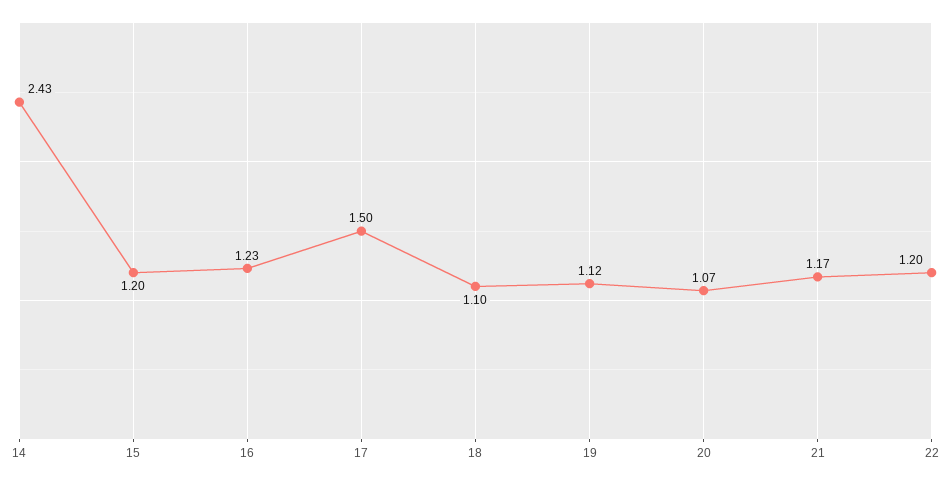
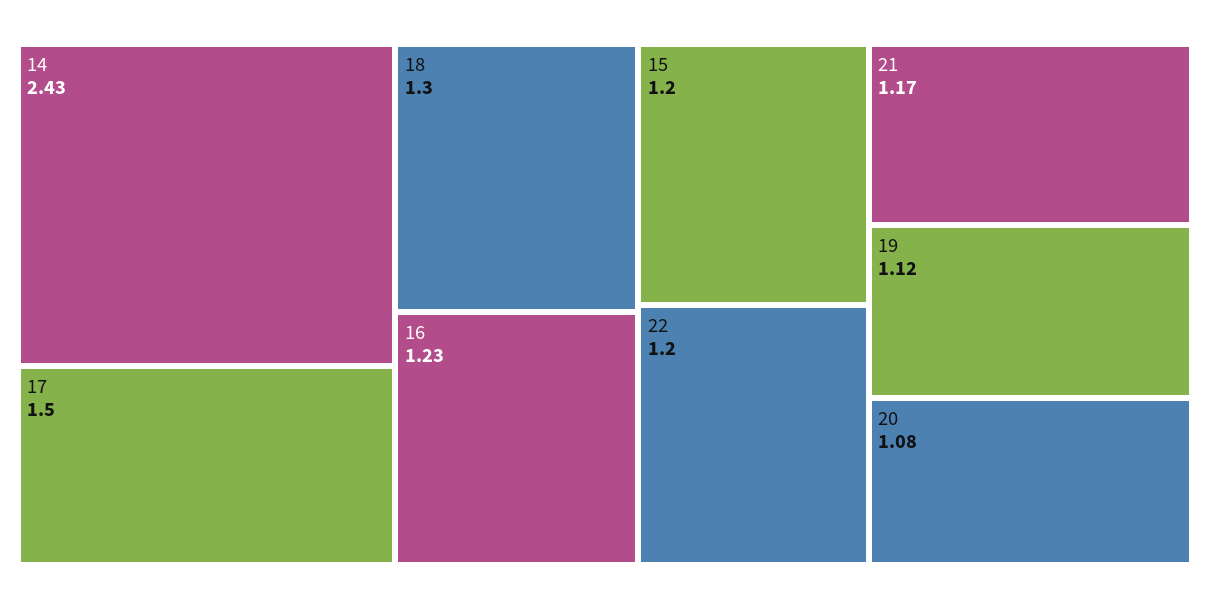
18: 1.1 -> 1.3
20: 1.07 -> 1.08

